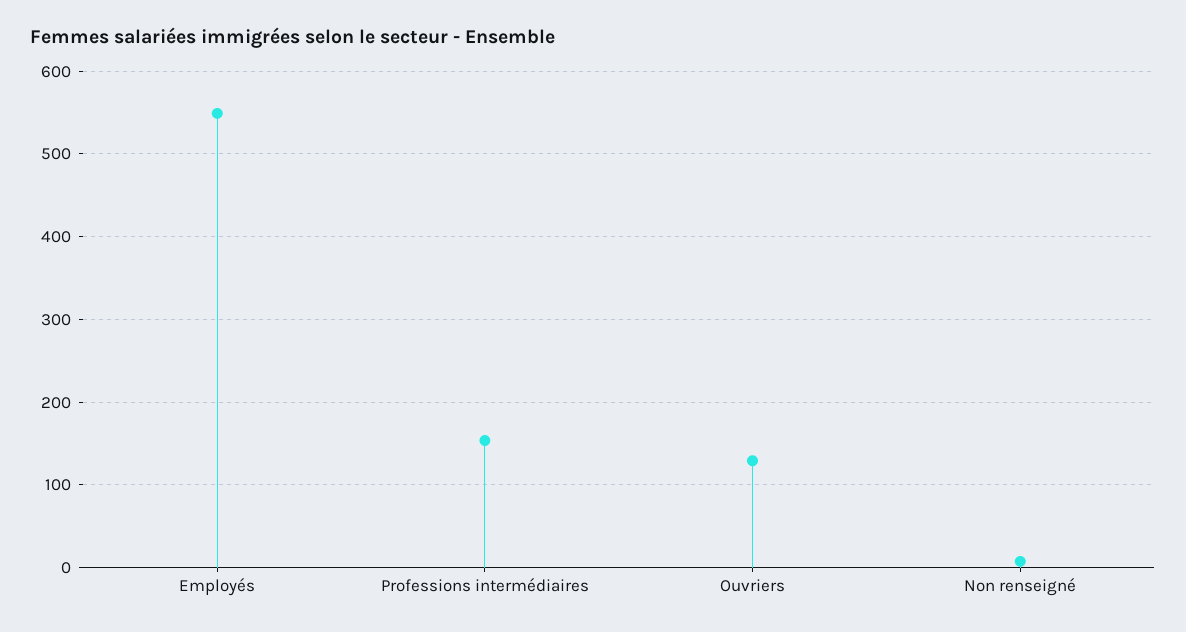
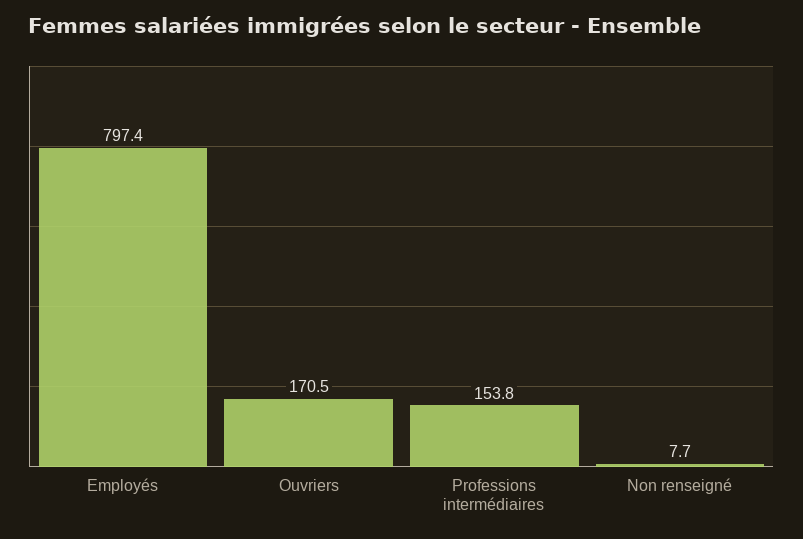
Employés: 550 -> 797.4
Ouvriers: 130 -> 170.5

